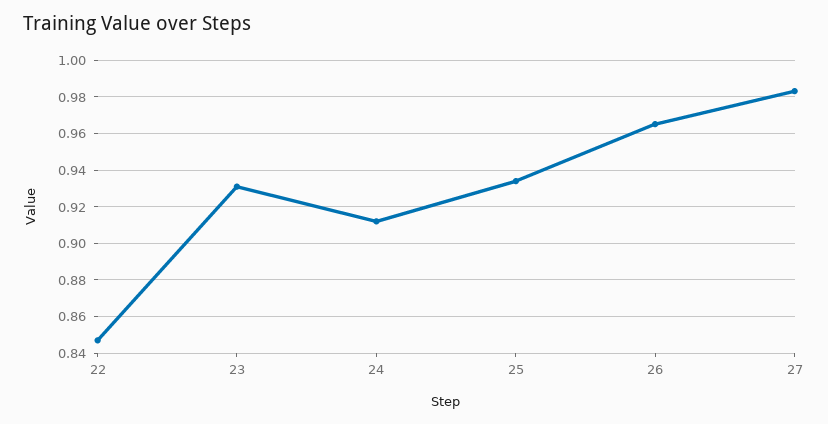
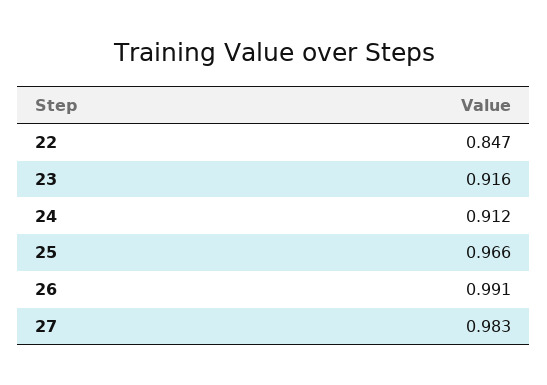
23: 0.93 -> 0.916
25: 0.935 -> 0.966
26: 0.965 -> 0.991

